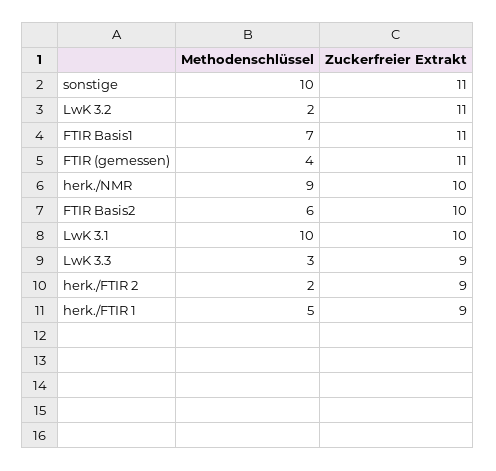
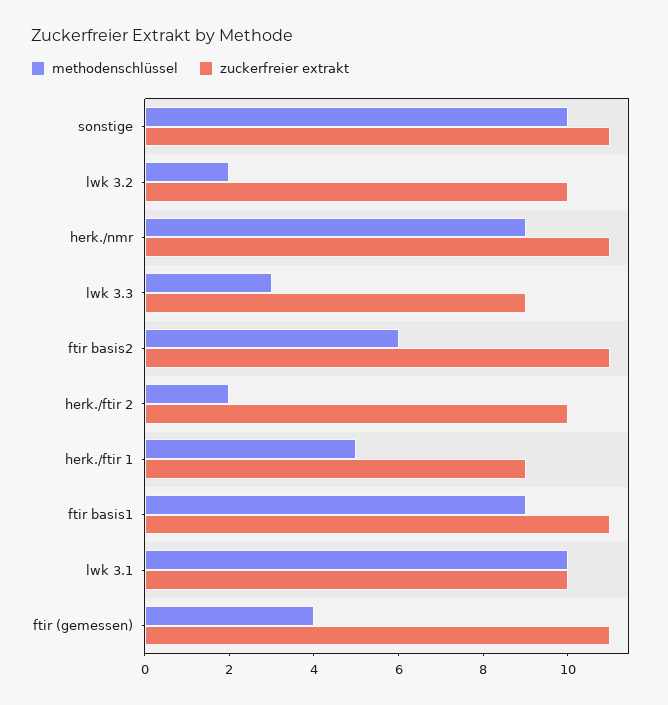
Zuckerfreier Extrakt, LwK 3.2: 11 -> 10
Methodenschlüssel, FTIR Basis1: 7 -> 9
Zuckerfreier Extrakt, herk./NMR: 10 -> 11
Zuckerfreier Extrakt, FTIR Basis2: 10 -> 11
Zuckerfreier Extrakt, herk./FTIR 2: 9 -> 10

